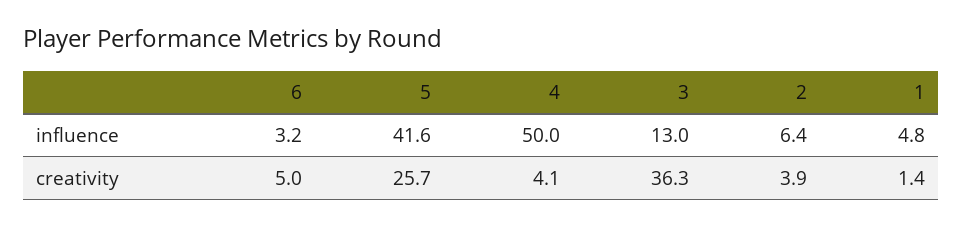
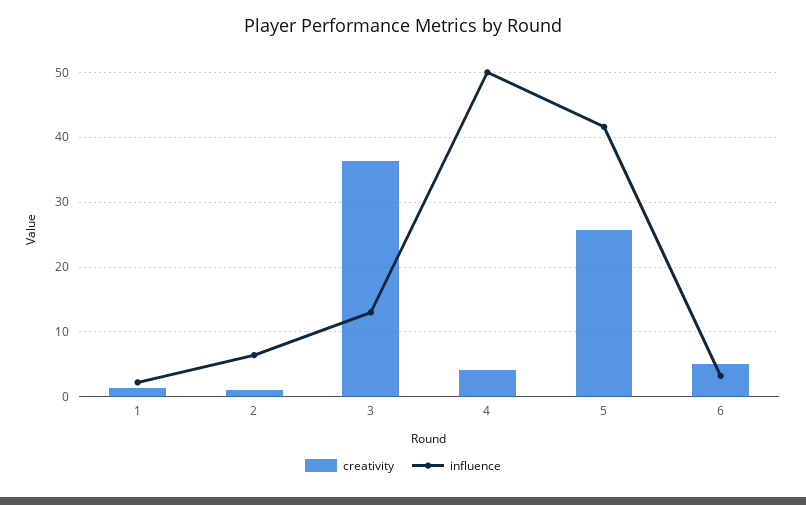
influence, 1: 4.8 -> 2
creativity, 2: 3.9 -> 1

